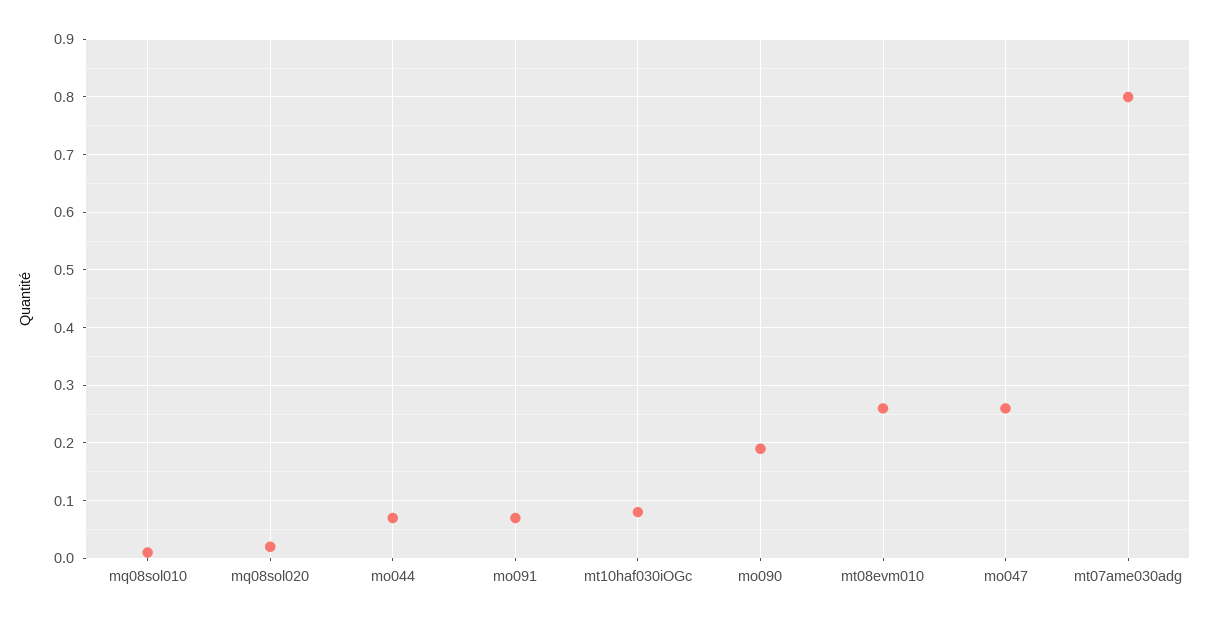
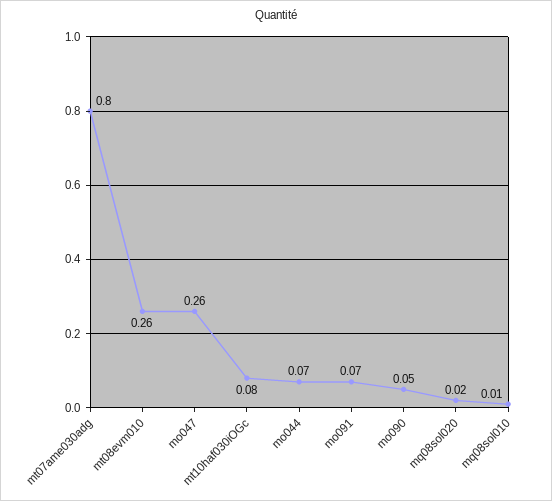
mo090: 0.2 -> 0.05

